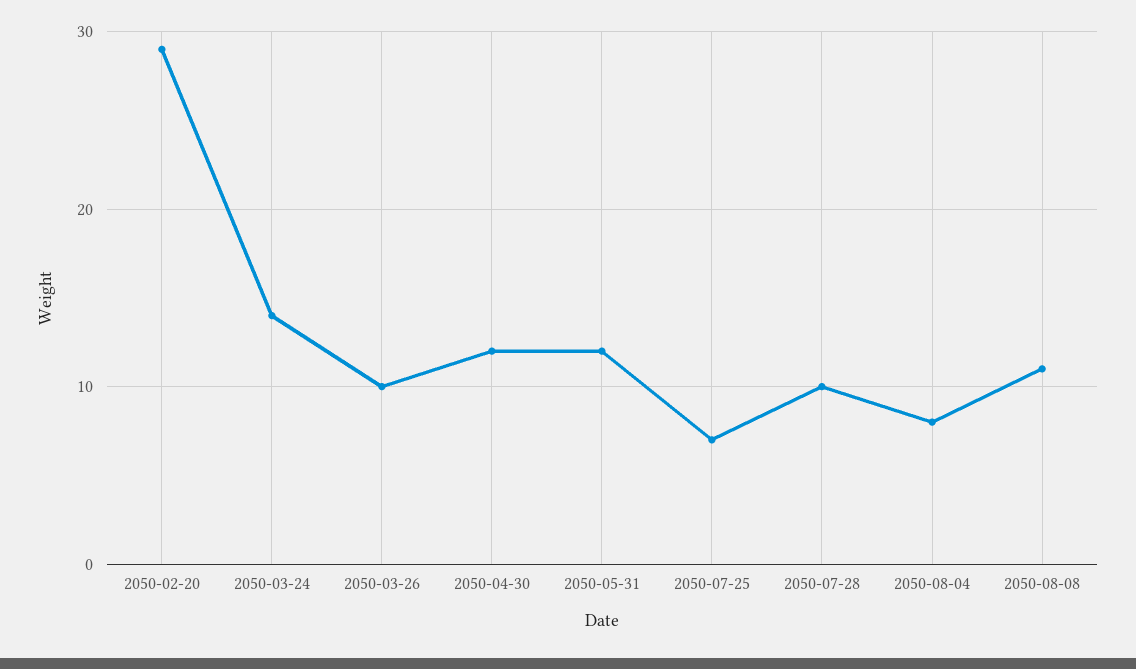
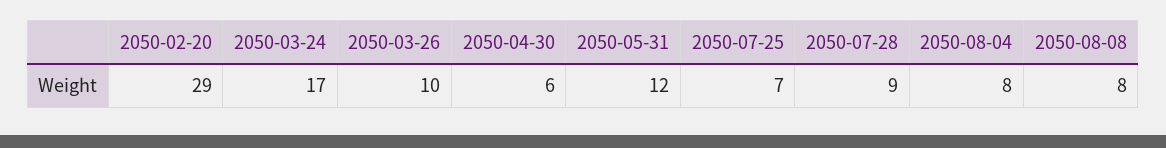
2050-03-24: 14 -> 17
2050-04-30: 12 -> 6
2050-07-28: 10 -> 9
2050-08-08: 11 -> 8

